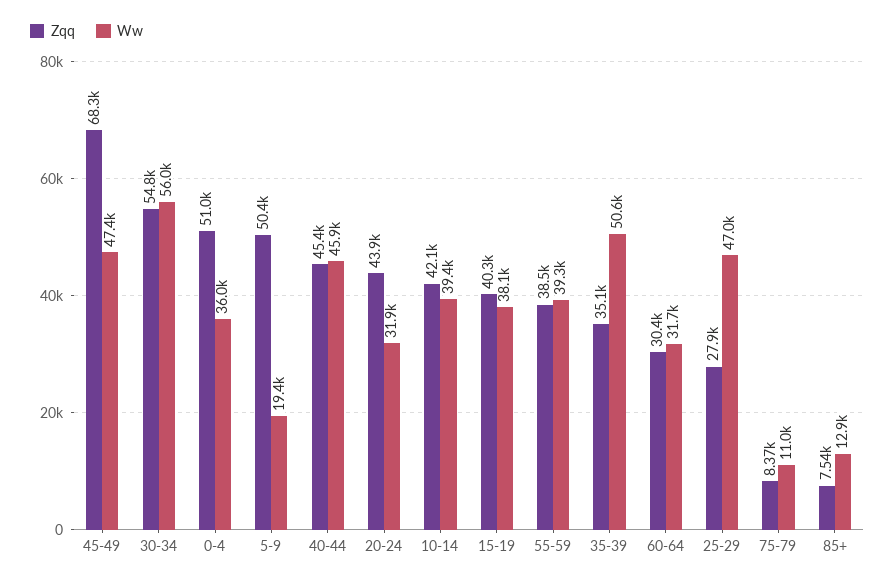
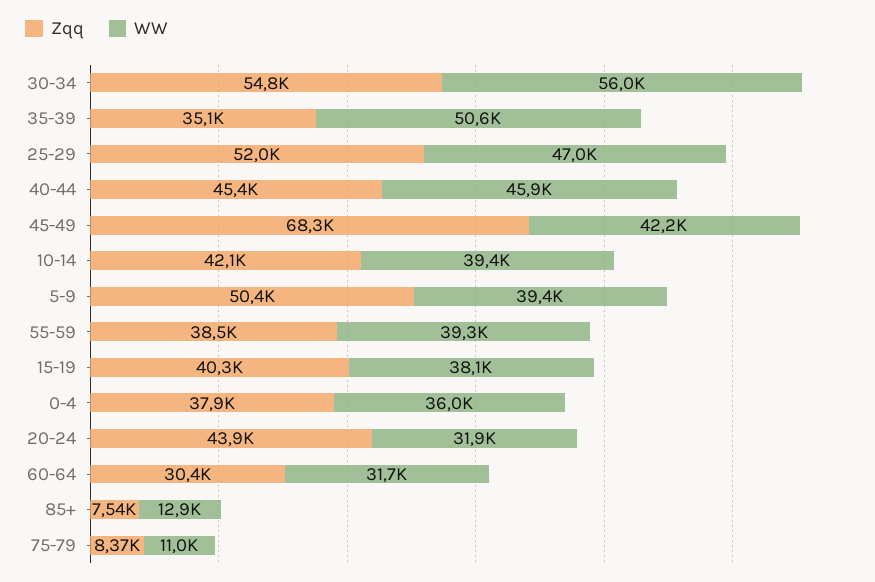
Ww, 45-49: 47400 -> 42200
Zqq, 0-4: 51000 -> 37900
Ww, 5-9: 19400 -> 39400
Zqq, 25-29: 27900 -> 52000

